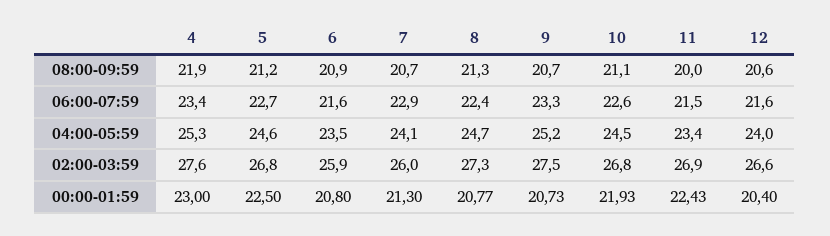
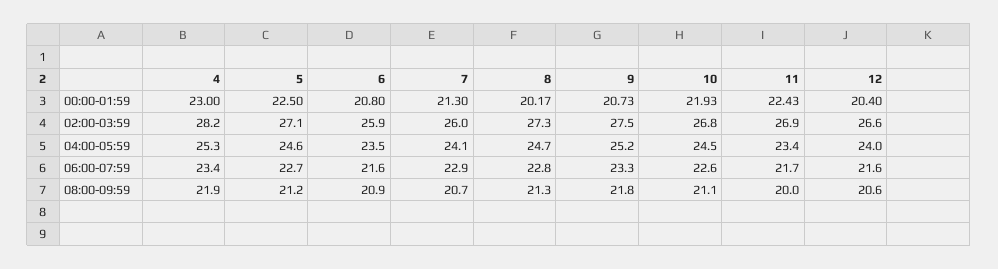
9, 08:00-09:59: 20.7 -> 21.8
8, 06:00-07:59: 22.4 -> 22.8
11, 06:00-07:59: 21.5 -> 21.7
4, 02:00-03:59: 27.6 -> 28.2
5, 02:00-03:59: 26.8 -> 27.1
8, 00:00-01:59: 20.77 -> 20.17

